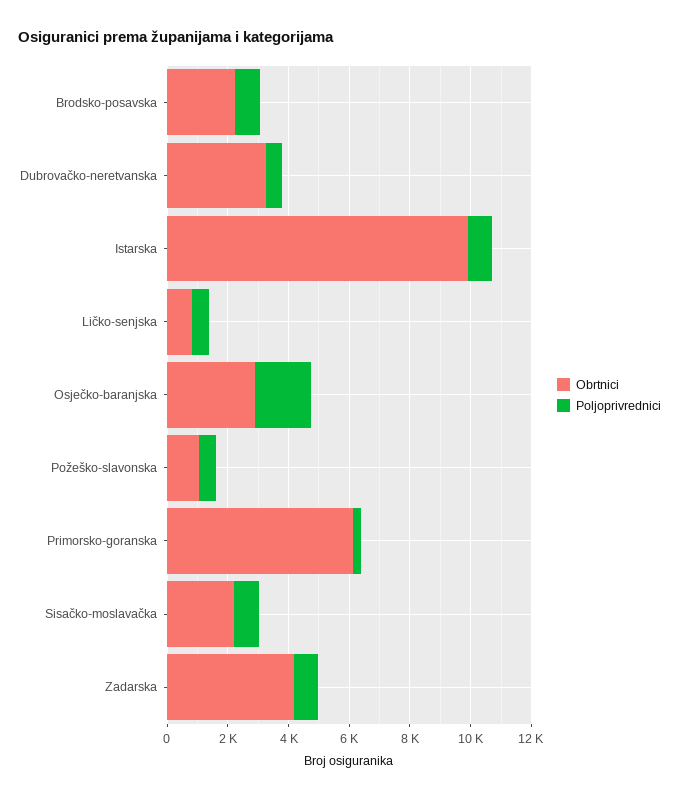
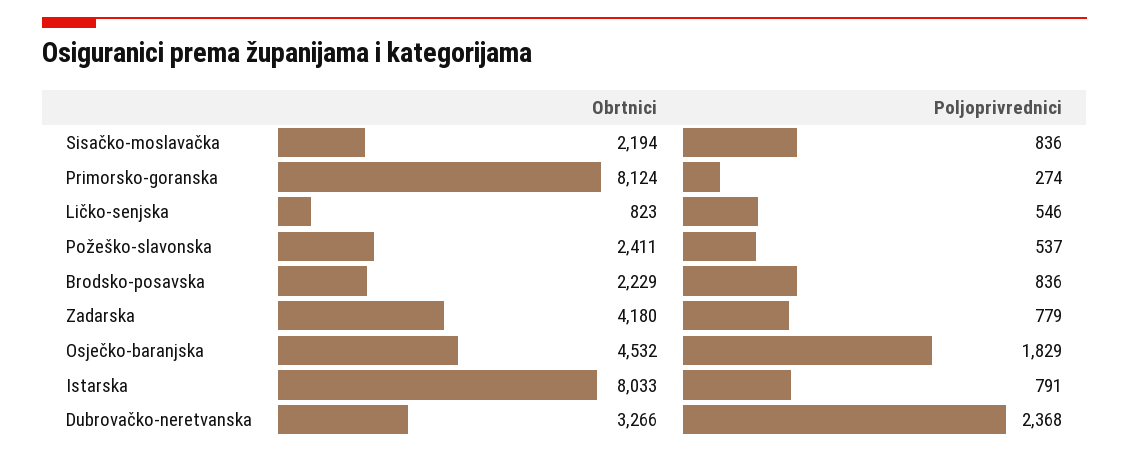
Poljoprivrednici, Dubrovačko-neretvanska: 500 -> 2368
Obrtnici, Istarska: 10000 -> 8033
Obrtnici, Osječko-baranjska: 3000 -> 4532
Obrtnici, Požeško-slavonska: 1000 -> 2411
Obrtnici, Primorsko-goranska: 6000 -> 8124

